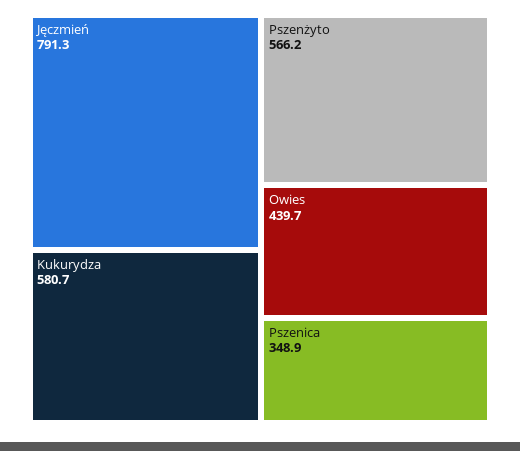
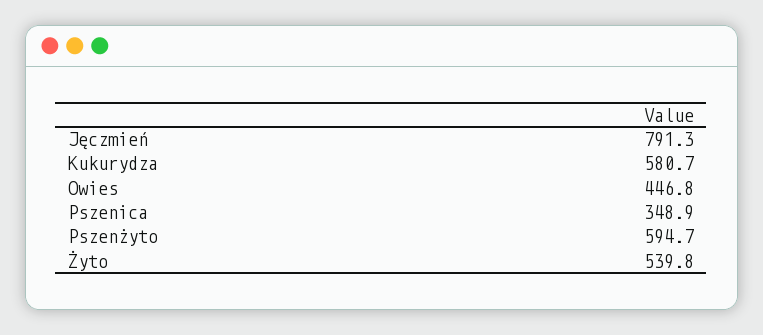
Pszenżyto: 566.2 -> 594.7
Owies: 439.7 -> 446.8
Żyto: none -> 539.8

